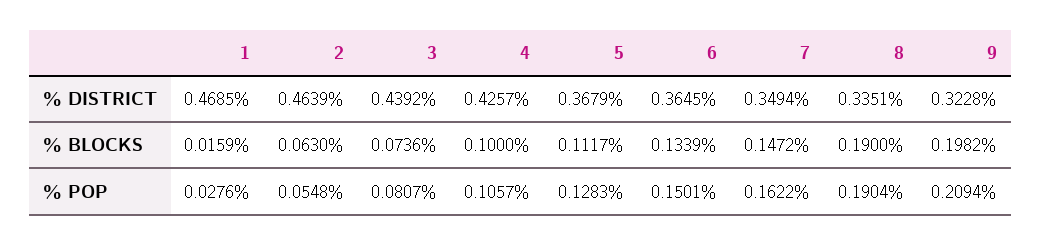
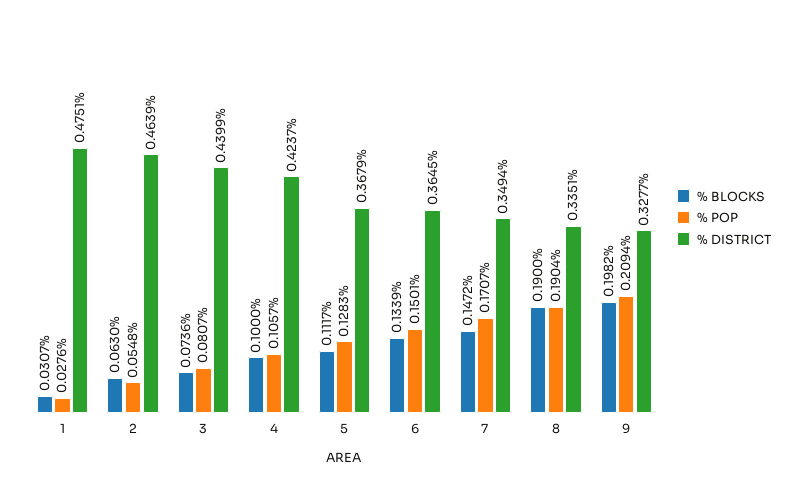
% DISTRICT, 1: 0.4685 -> 0.4751
% DISTRICT, 3: 0.4392 -> 0.4399
% DISTRICT, 4: 0.4257 -> 0.4237
% DISTRICT, 9: 0.3228 -> 0.3277
% BLOCKS, 1: 0.0159 -> 0.0307
% POP, 7: 0.1622 -> 0.1707

